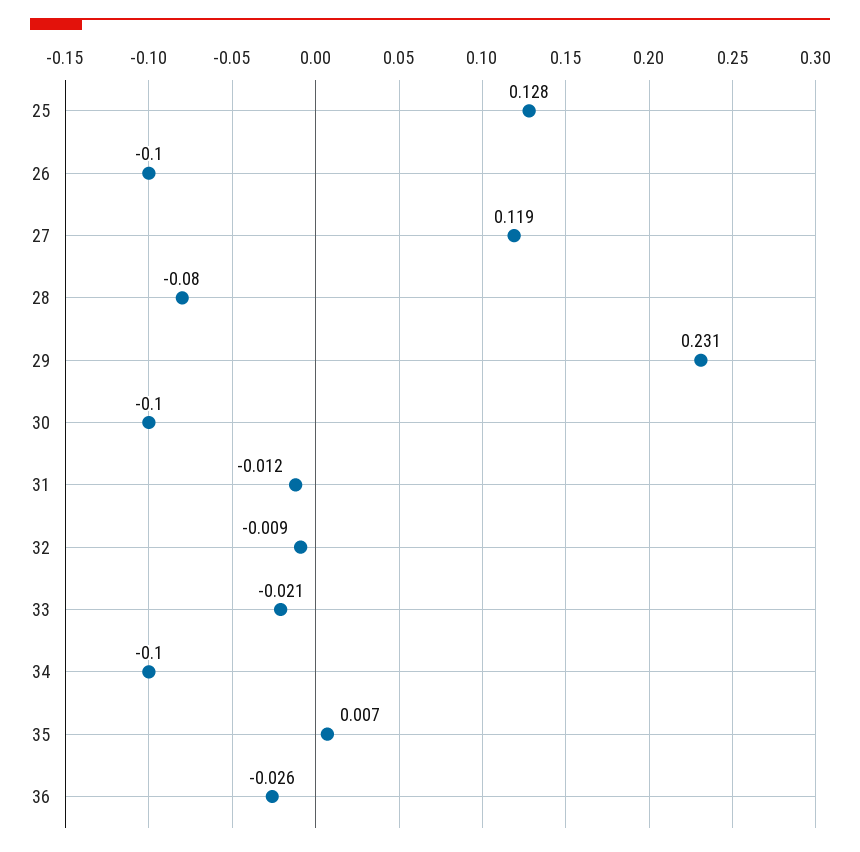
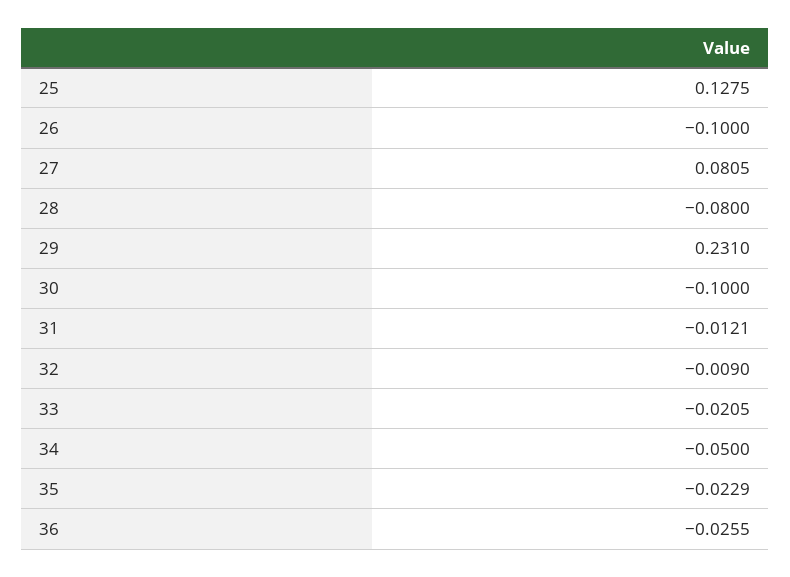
27: 0.119 -> 0.0805
34: -0.1 -> -0.05
35: 0.007 -> -0.0229

